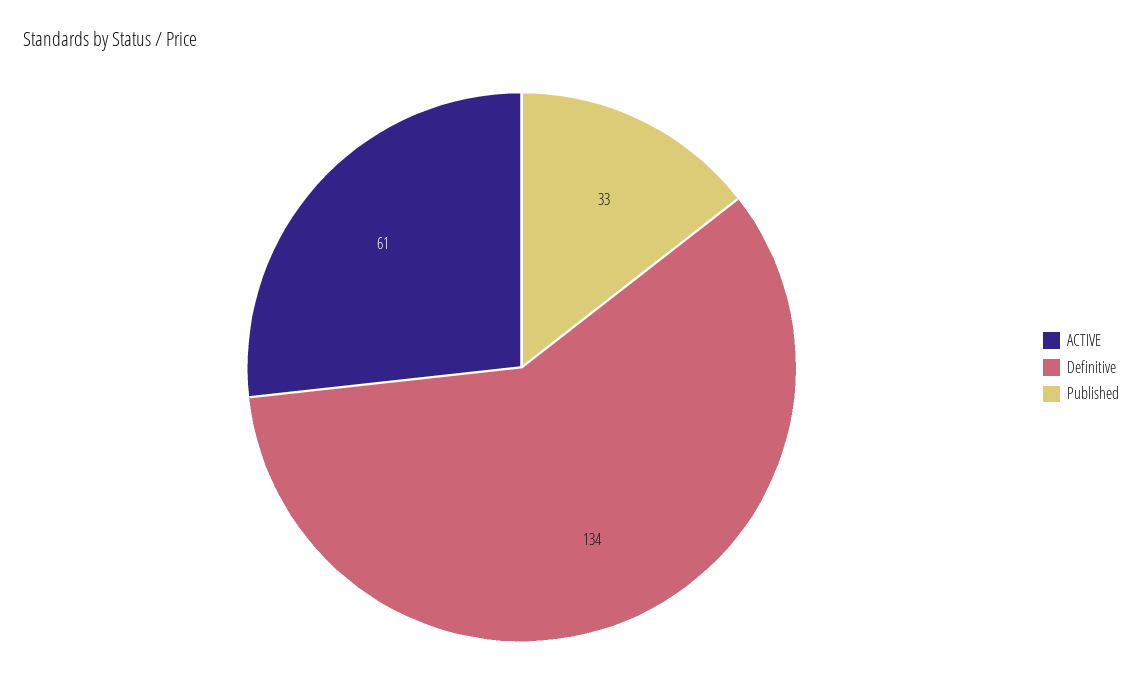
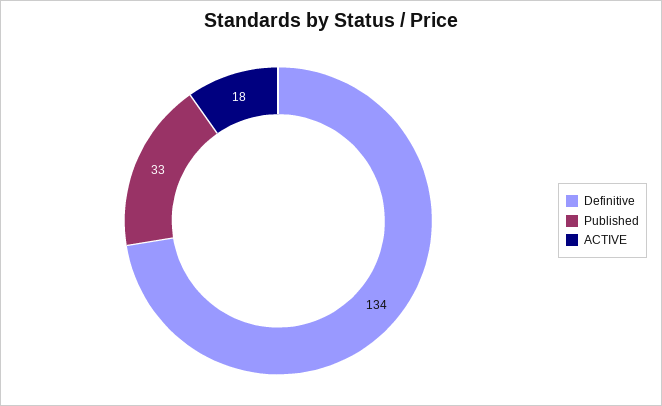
ACTIVE: 61 -> 18

